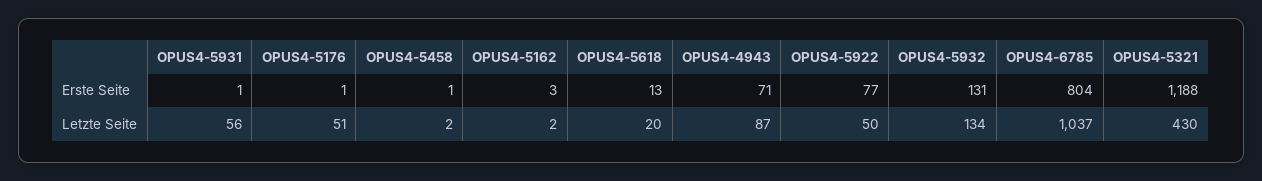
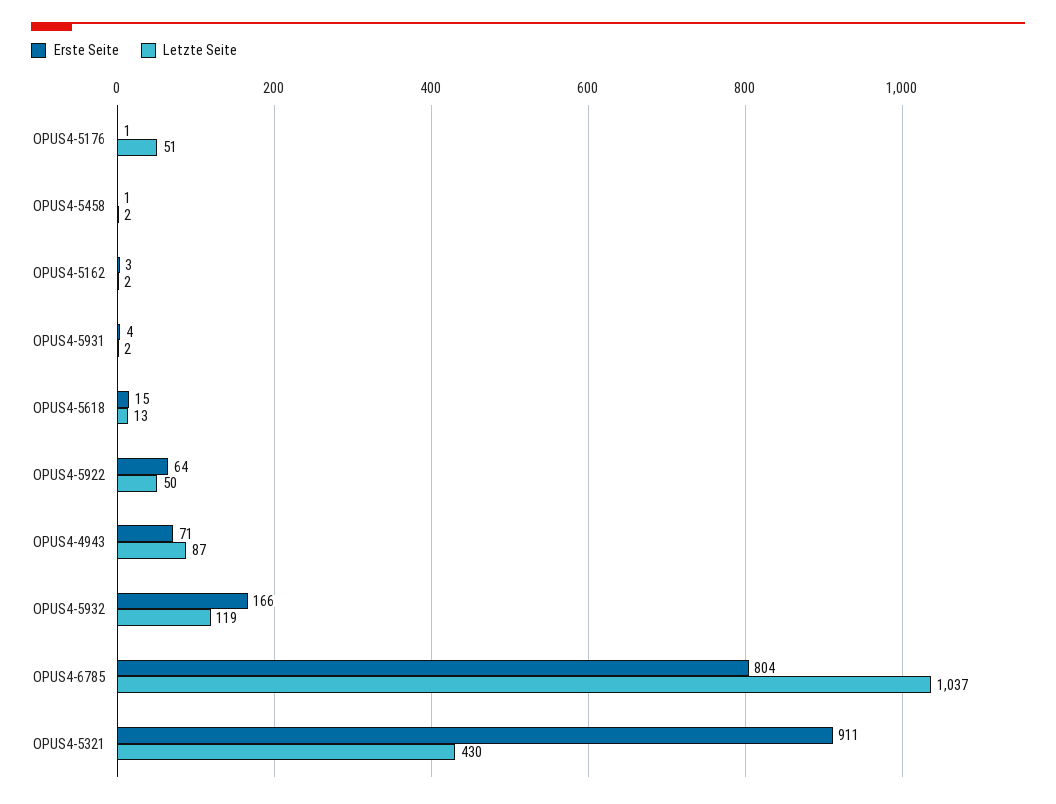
Erste Seite, OPUS4-5931: 1 -> 4
Erste Seite, OPUS4-5618: 13 -> 15
Erste Seite, OPUS4-5922: 77 -> 64
Erste Seite, OPUS4-5932: 131 -> 166
Erste Seite, OPUS4-5321: 1188 -> 911
Letzte Seite, OPUS4-5931: 56 -> 2
Letzte Seite, OPUS4-5618: 20 -> 13
Letzte Seite, OPUS4-5932: 134 -> 119

